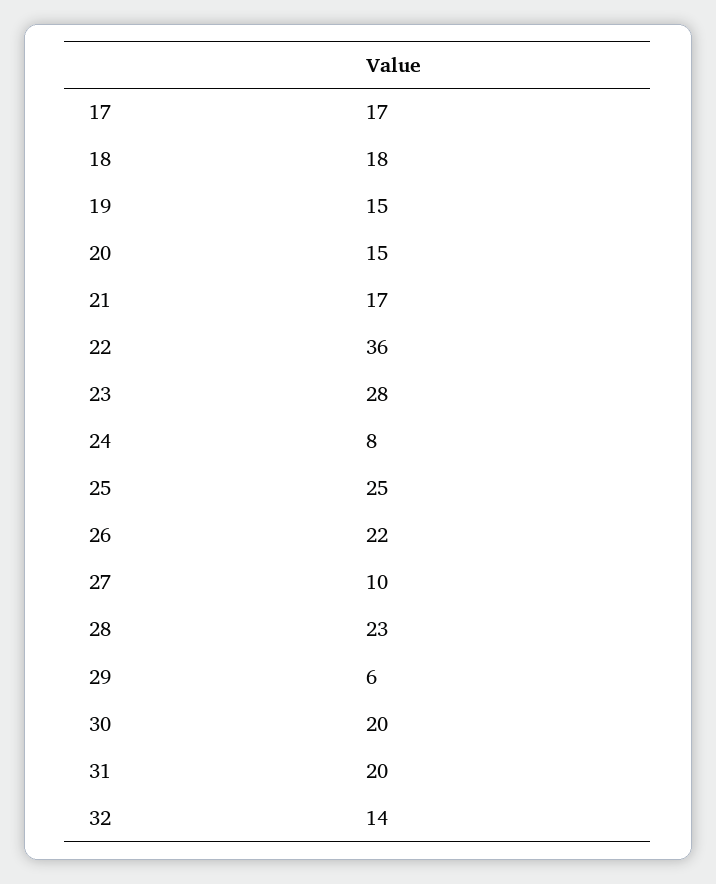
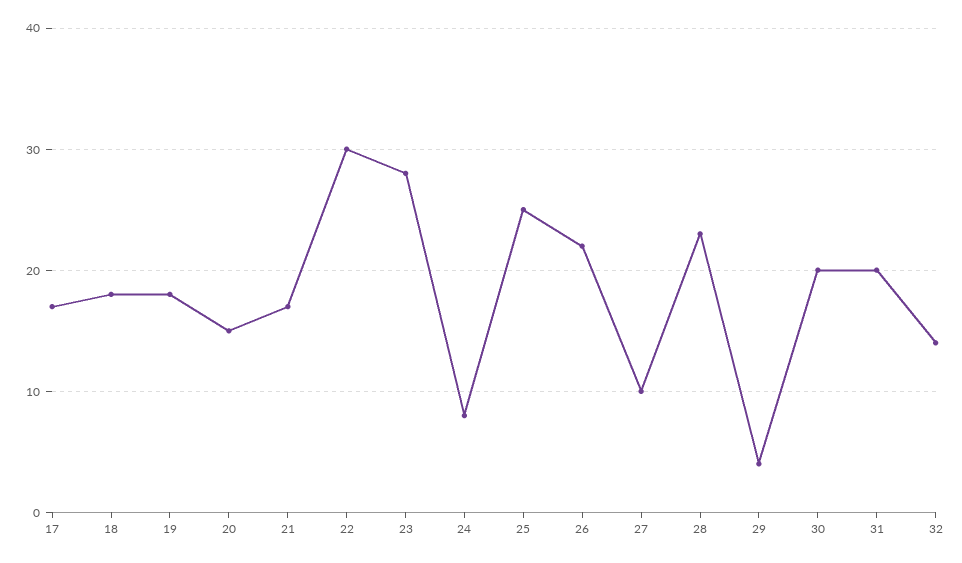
19: 15 -> 18
22: 36 -> 30
29: 6 -> 4

